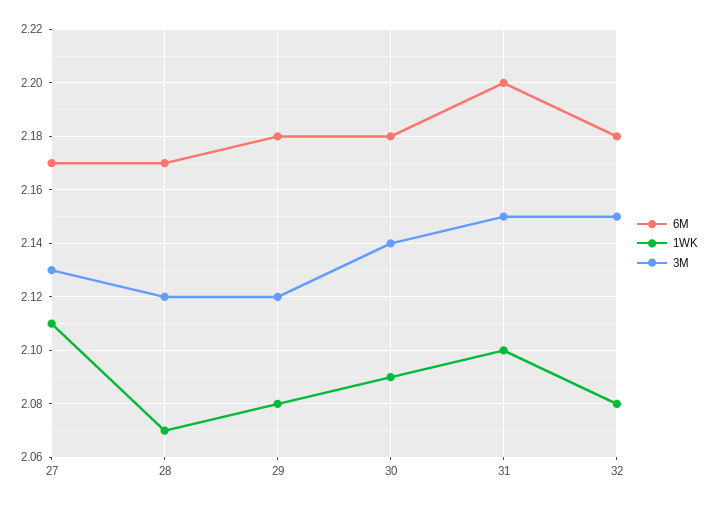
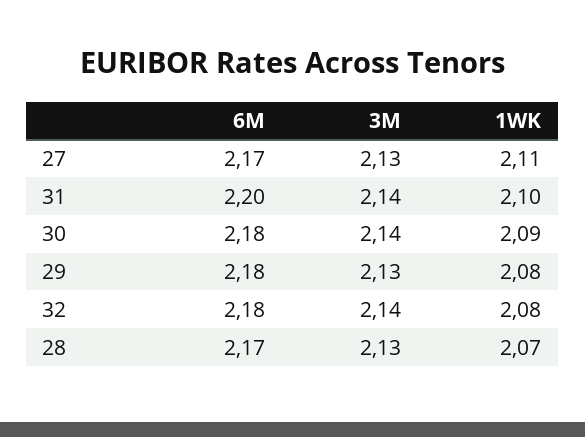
3M, 28: 2.12 -> 2.13
3M, 29: 2.12 -> 2.13
3M, 31: 2.15 -> 2.14
3M, 32: 2.15 -> 2.14

